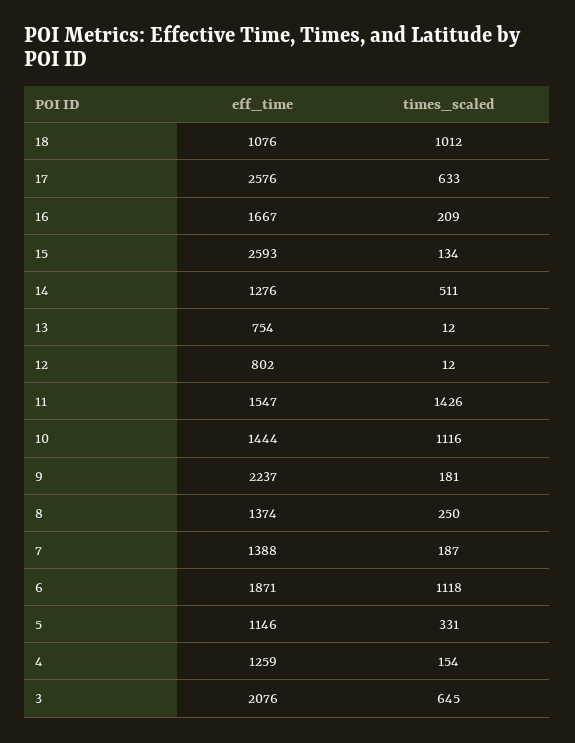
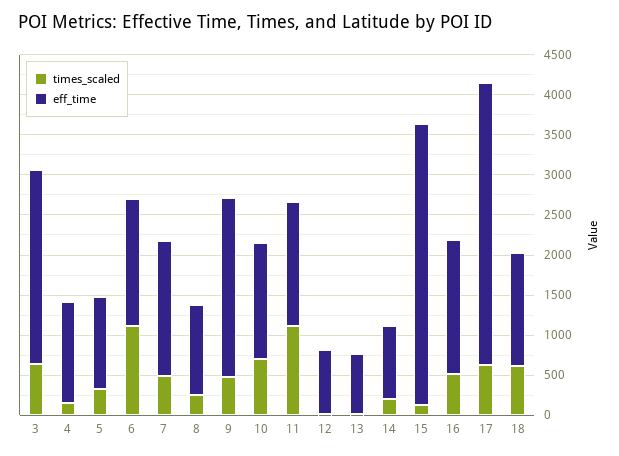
eff_time, 18: 1076 -> 1400
times_scaled, 18: 1012 -> 600
eff_time, 17: 2576 -> 3500
times_scaled, 16: 209 -> 500
eff_time, 15: 2593 -> 3500
eff_time, 14: 1276 -> 900
times_scaled, 14: 511 -> 200
times_scaled, 11: 1426 -> 1100
times_scaled, 10: 1116 -> 700
times_scaled, 9: 181 -> 500
eff_time, 8: 1374 -> 1100
eff_time, 7: 1388 -> 1700
times_scaled, 7: 187 -> 500
eff_time, 6: 1871 -> 1600
eff_time, 3: 2076 -> 2400

